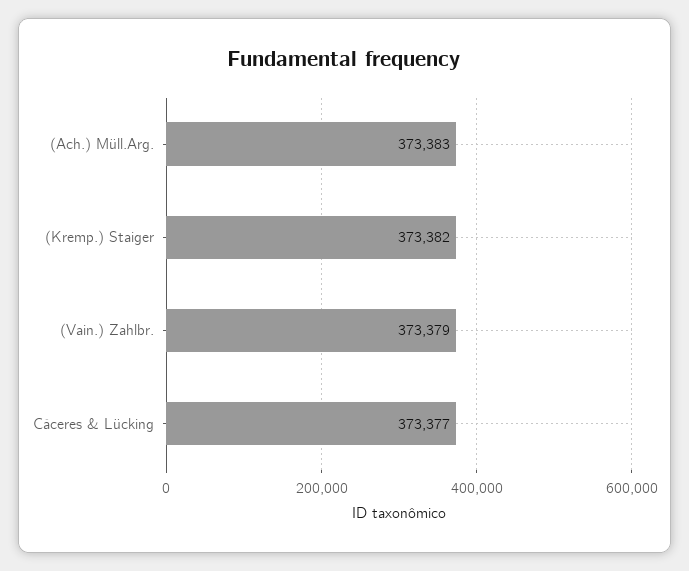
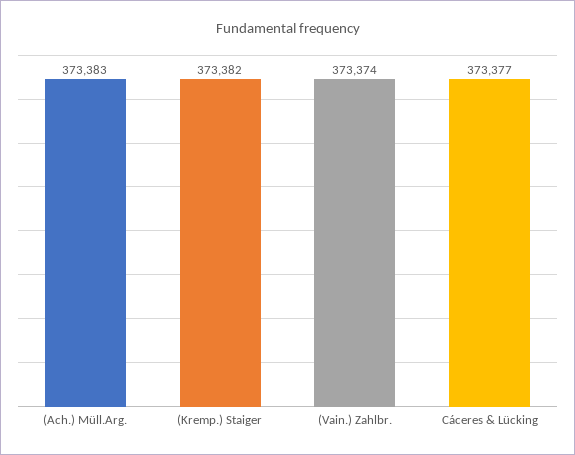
(Vain.) Zahlbr.: 373379 -> 373374

